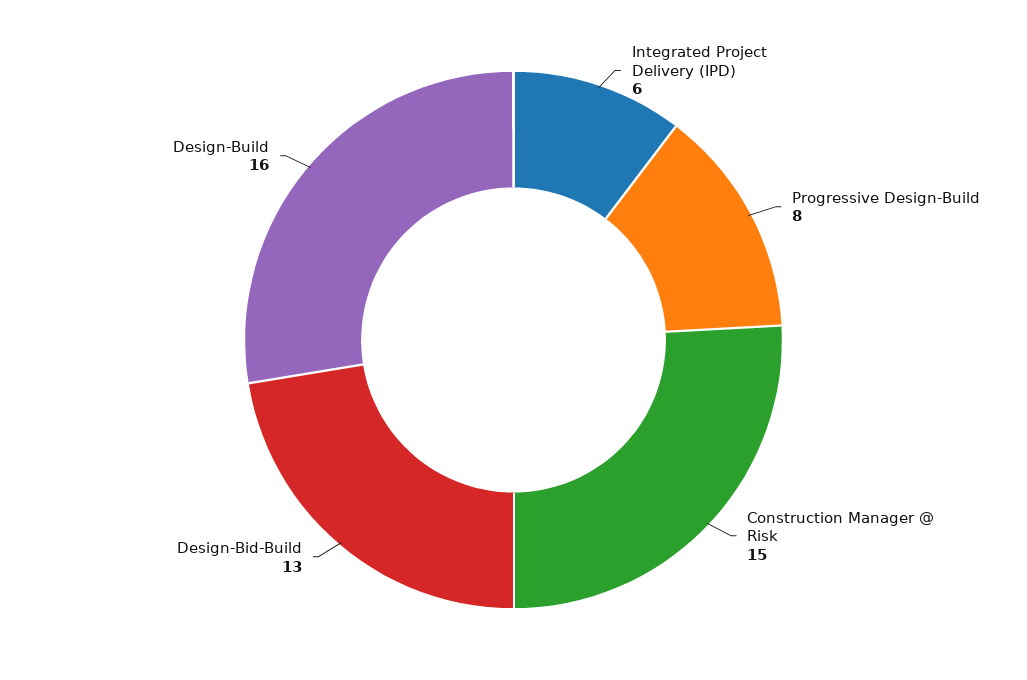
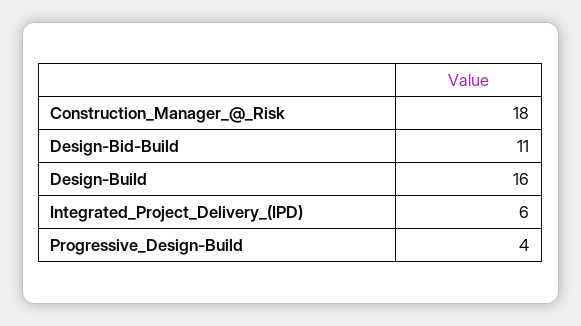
Progressive Design-Build: 8 -> 4
Construction Manager @ Risk: 15 -> 18
Design-Bid-Build: 13 -> 11

